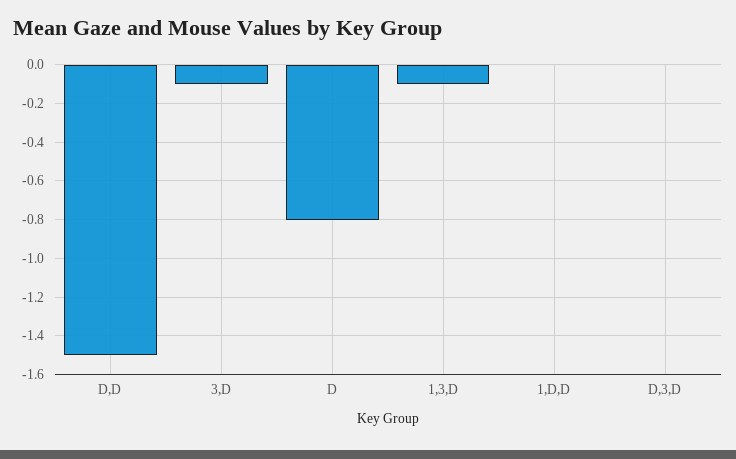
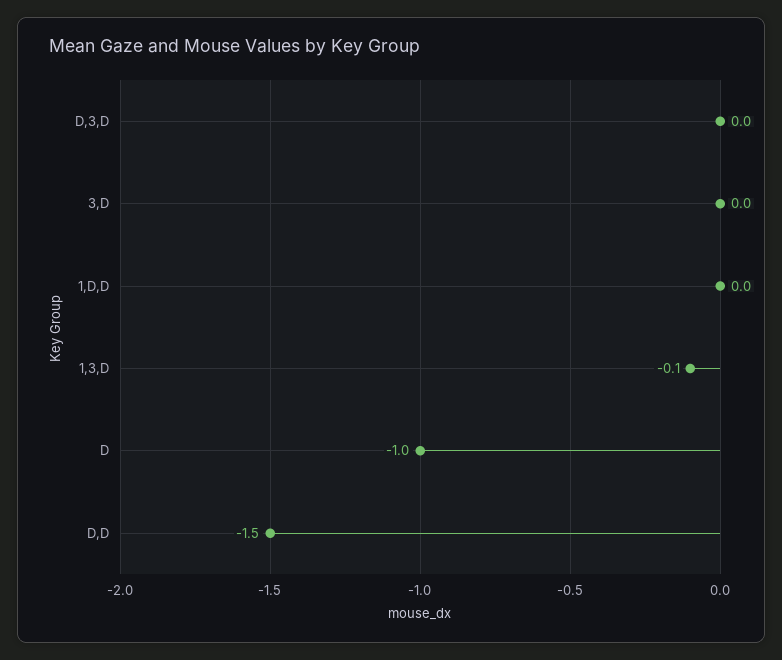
3,D: -0.1 -> 0
D: -0.8 -> -1

